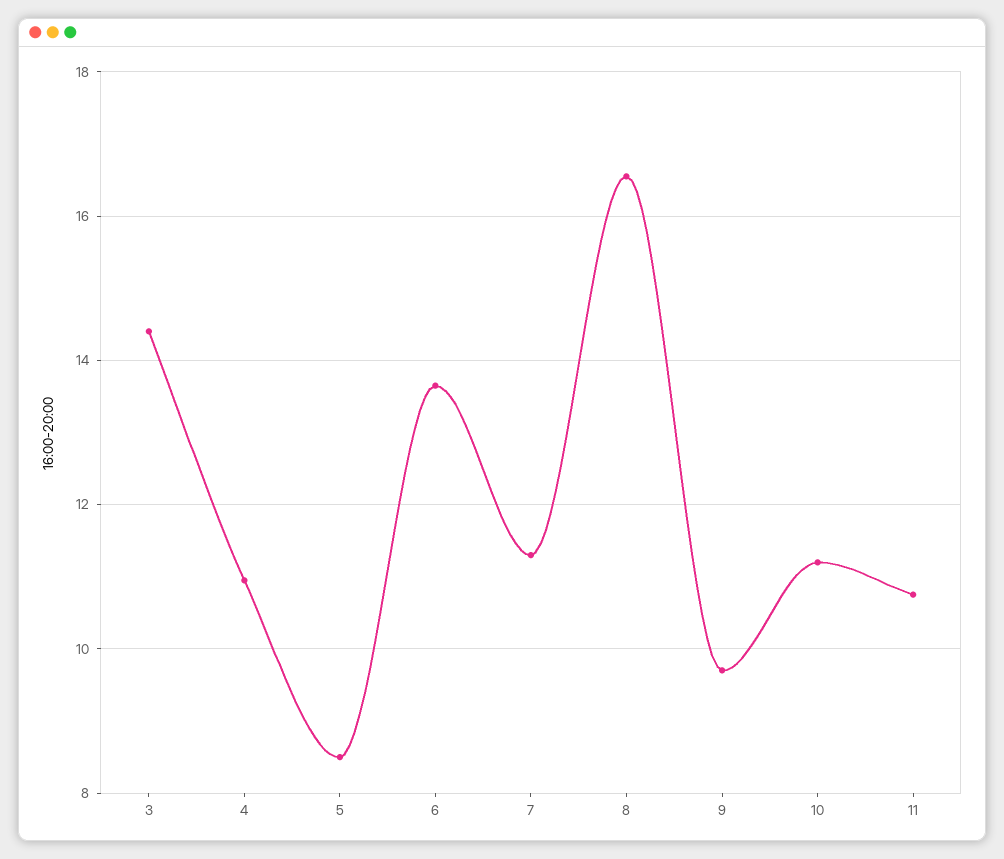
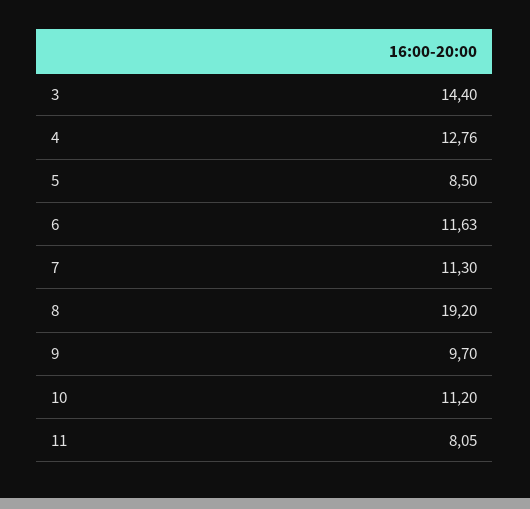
4: 11 -> 12.76
6: 13.6 -> 11.63
8: 16.6 -> 19.2
11: 10.8 -> 8.05

